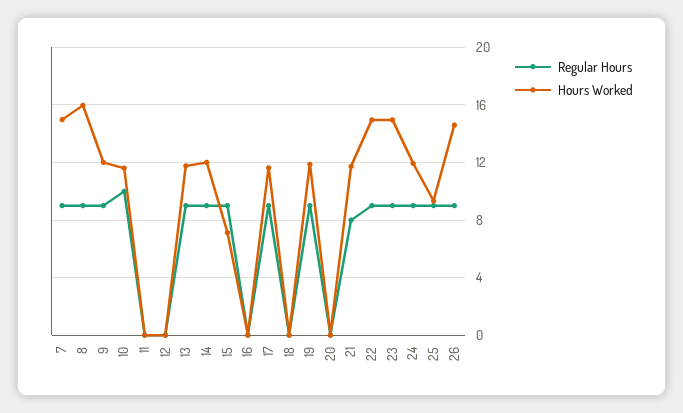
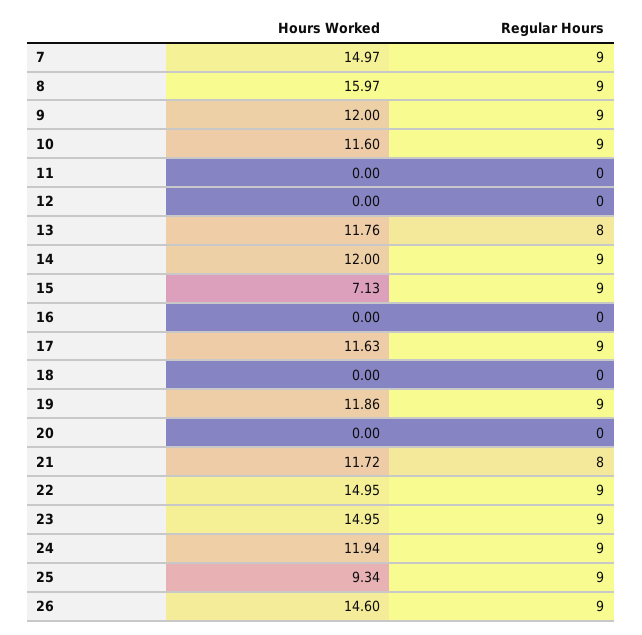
Regular Hours, 10: 10 -> 9
Regular Hours, 13: 9 -> 8

